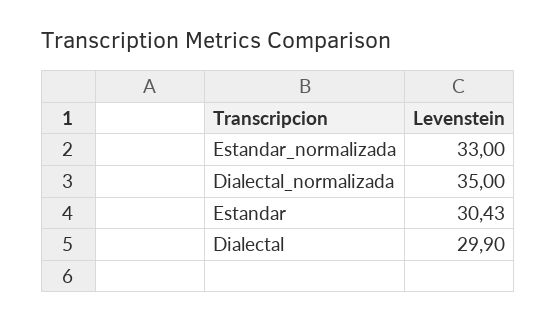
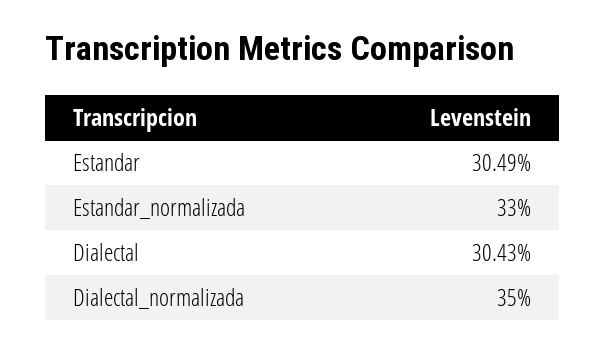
Estandar: 30.43 -> 30.49
Dialectal: 29.9 -> 30.43

